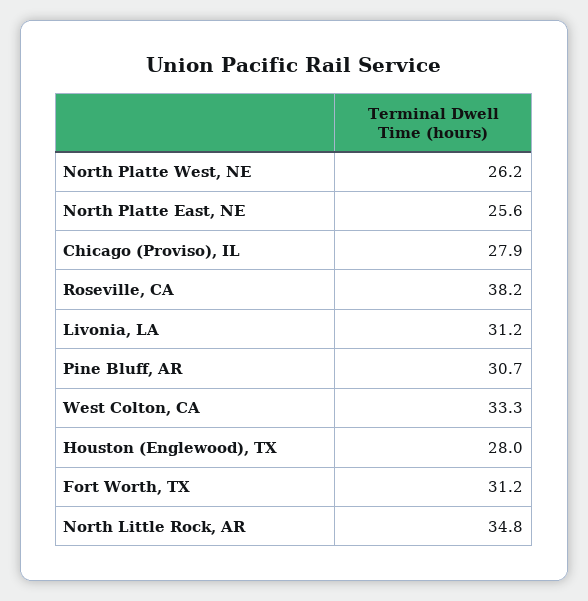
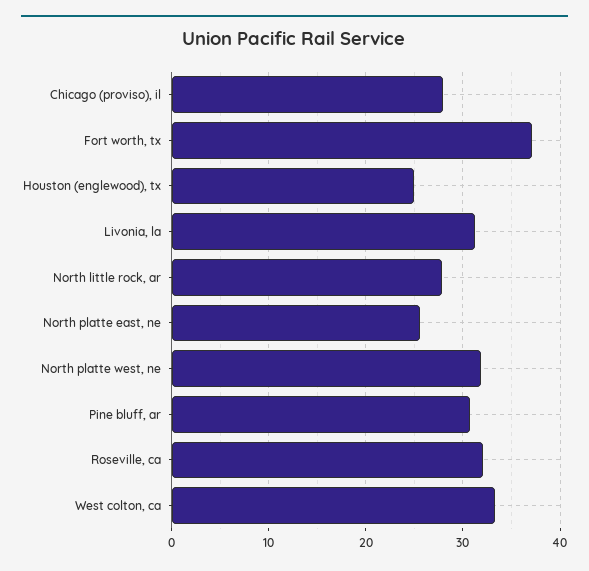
North Platte West, NE: 26.2 -> 32
Roseville, CA: 38.2 -> 32
Houston (Englewood), TX: 28 -> 25
Fort Worth, TX: 31.2 -> 37
North Little Rock, AR: 34.8 -> 28

